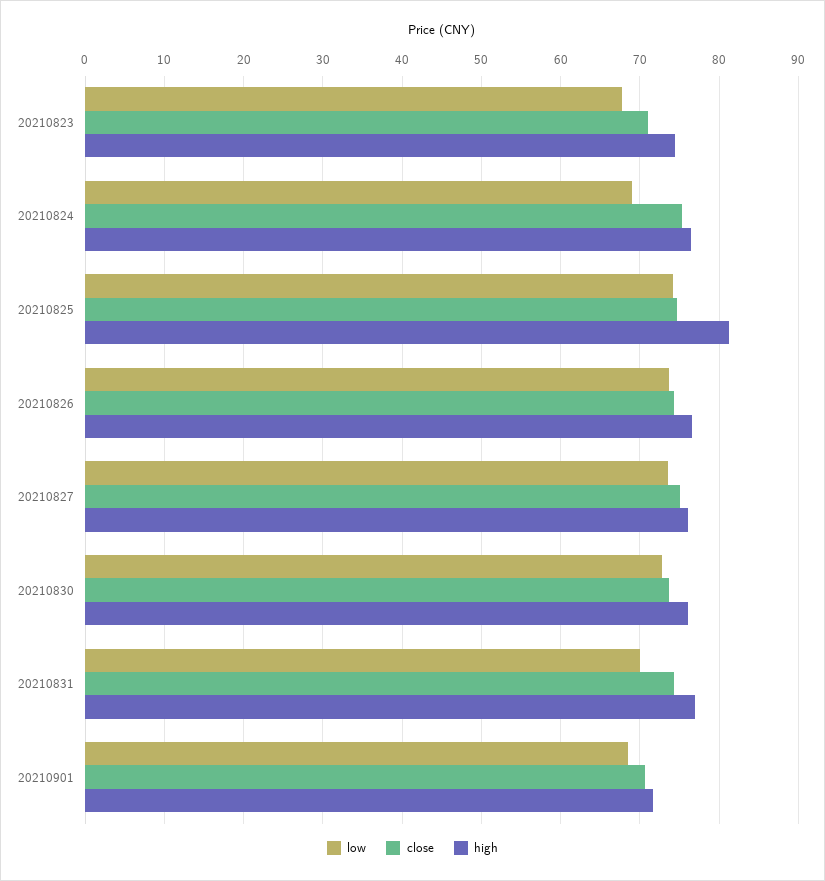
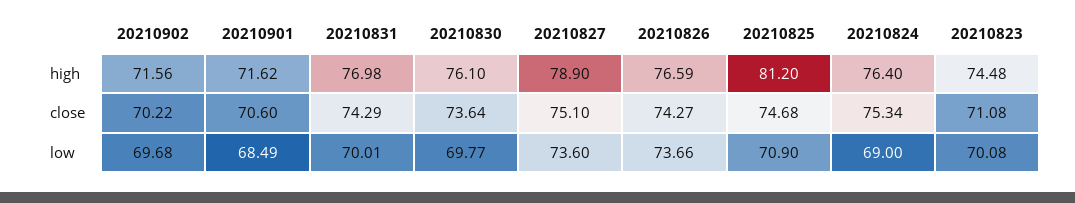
low, 20210823: 68 -> 70.08
low, 20210825: 74 -> 70.9
high, 20210827: 76 -> 78.9
low, 20210830: 73 -> 69.77
high, 20210902: none -> 71.56
close, 20210902: none -> 70.22
low, 20210902: none -> 69.68

